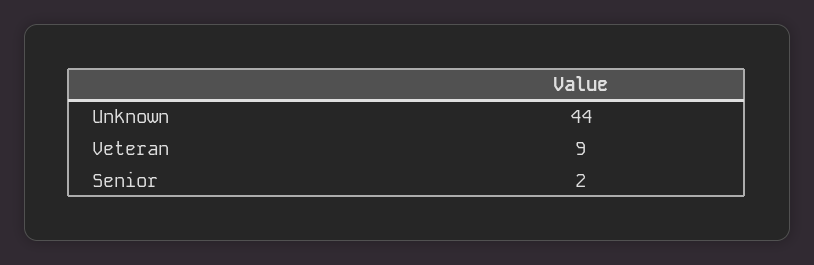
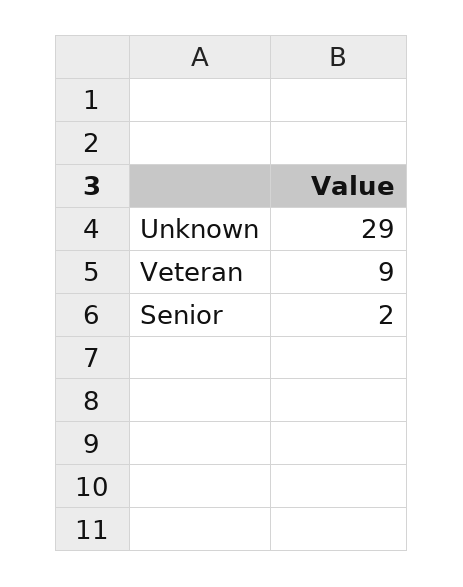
Unknown: 44 -> 29

